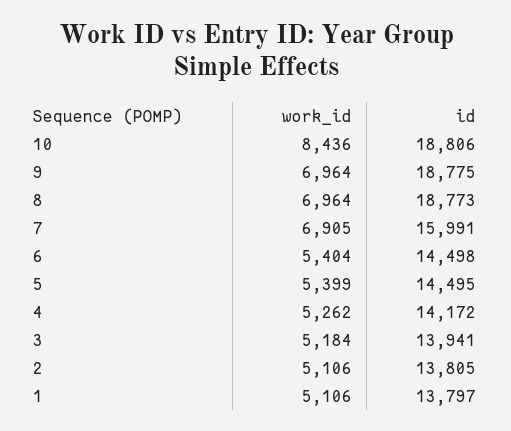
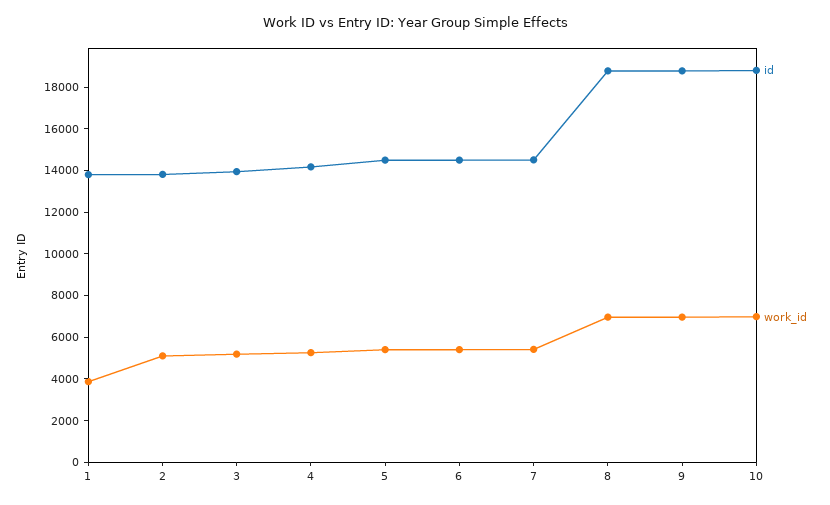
work_id, 10: 8436 -> 7000
work_id, 7: 6905 -> 5500
id, 7: 15991 -> 14500
work_id, 1: 5106 -> 4000

